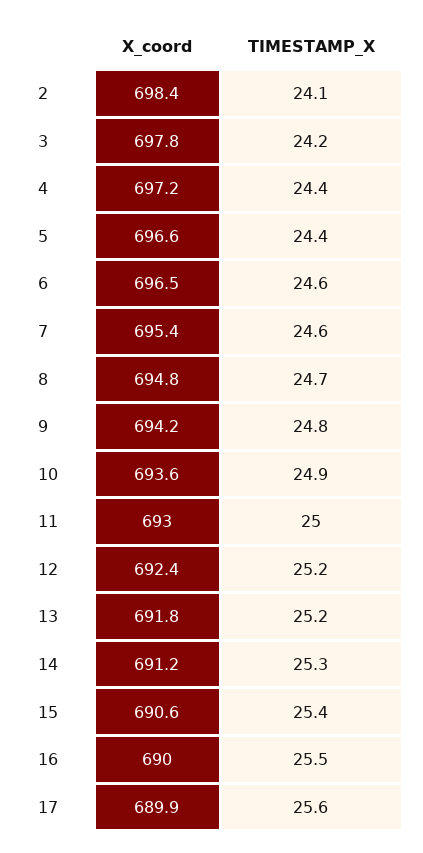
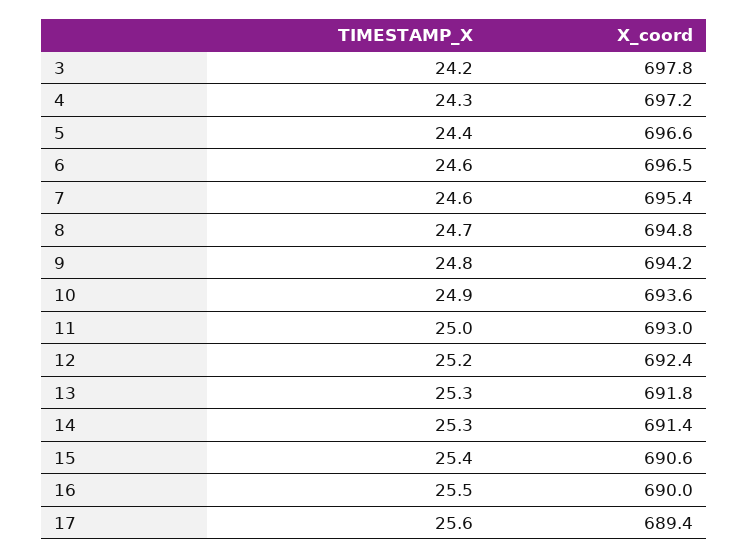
X_coord, 2: 698.4 -> none
TIMESTAMP_X, 2: 24.1 -> none
TIMESTAMP_X, 4: 24.4 -> 24.3
TIMESTAMP_X, 13: 25.2 -> 25.3
X_coord, 14: 691.2 -> 691.4
X_coord, 17: 689.9 -> 689.4

